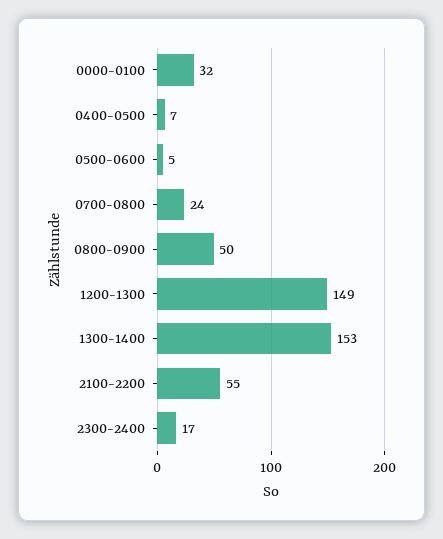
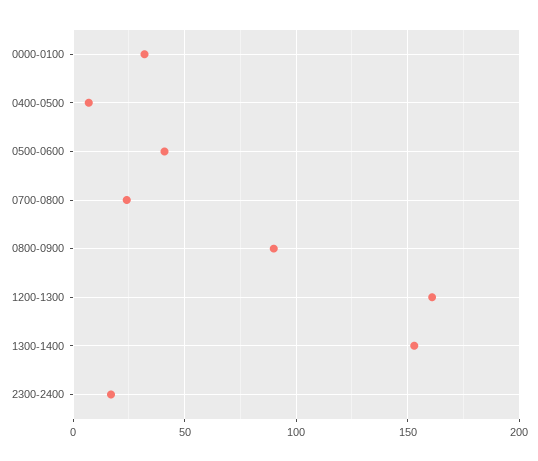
0500-0600: 5 -> 40
0800-0900: 50 -> 90
1200-1300: 149 -> 160
2100-2200: 55 -> none

